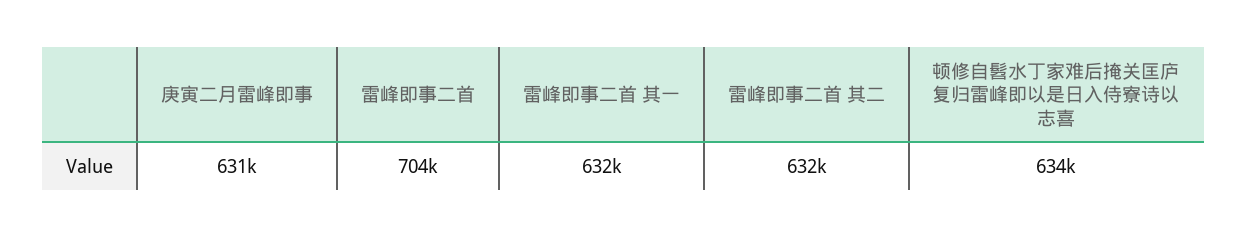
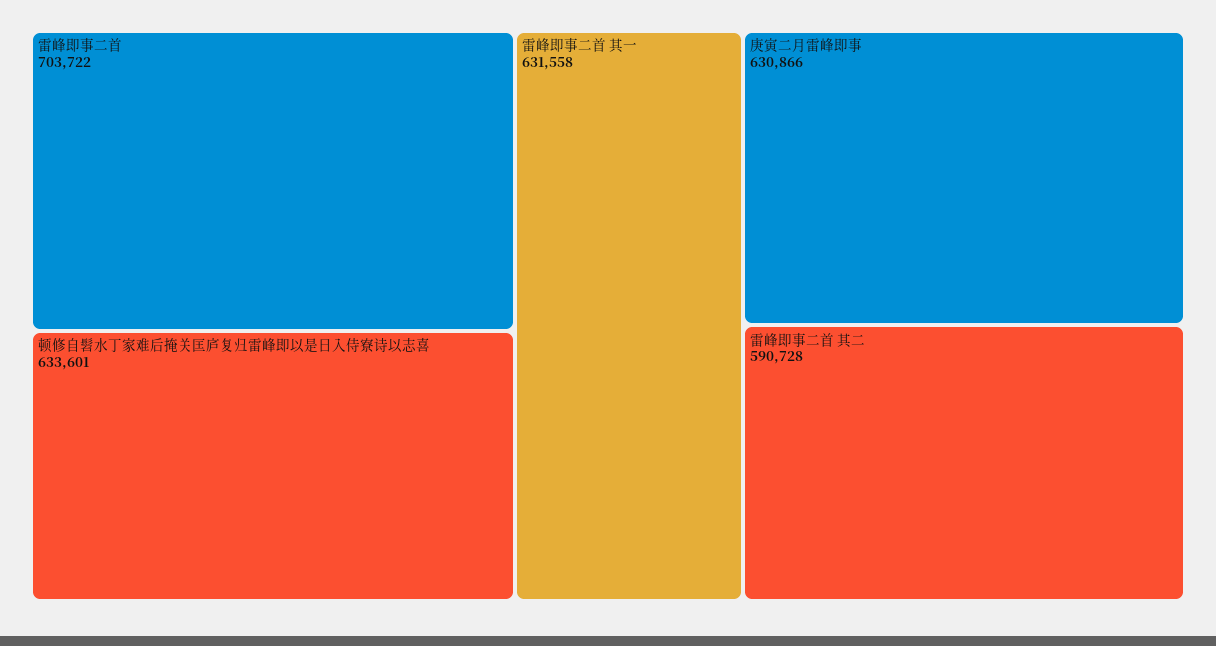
雷峰即事二首 其二: 632000 -> 590728

